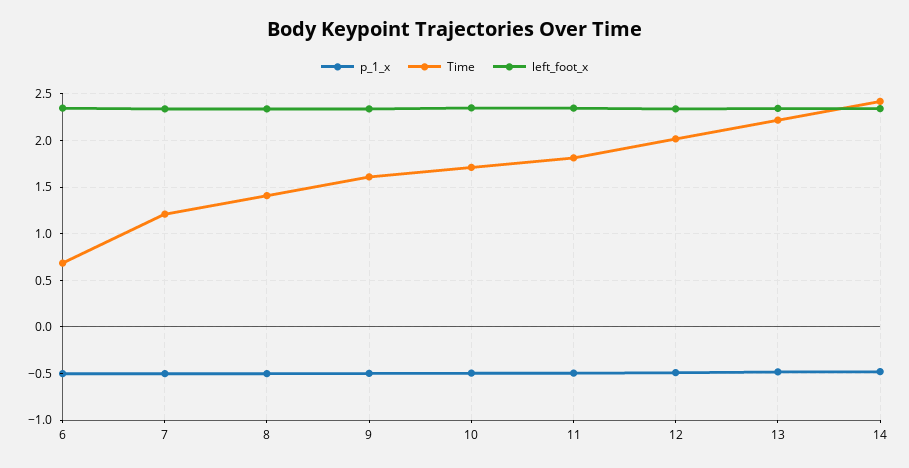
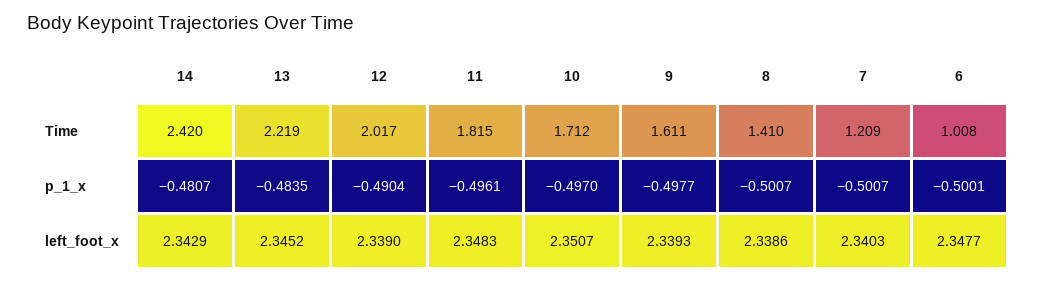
Time, 6: 0.7 -> 1.008

